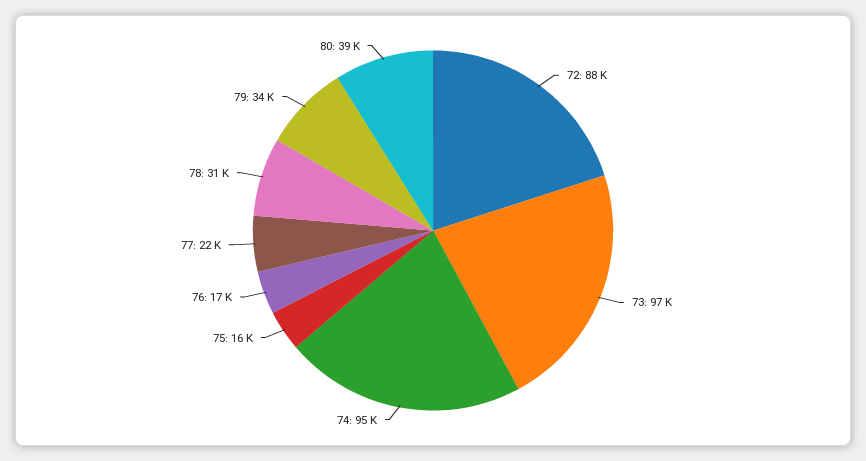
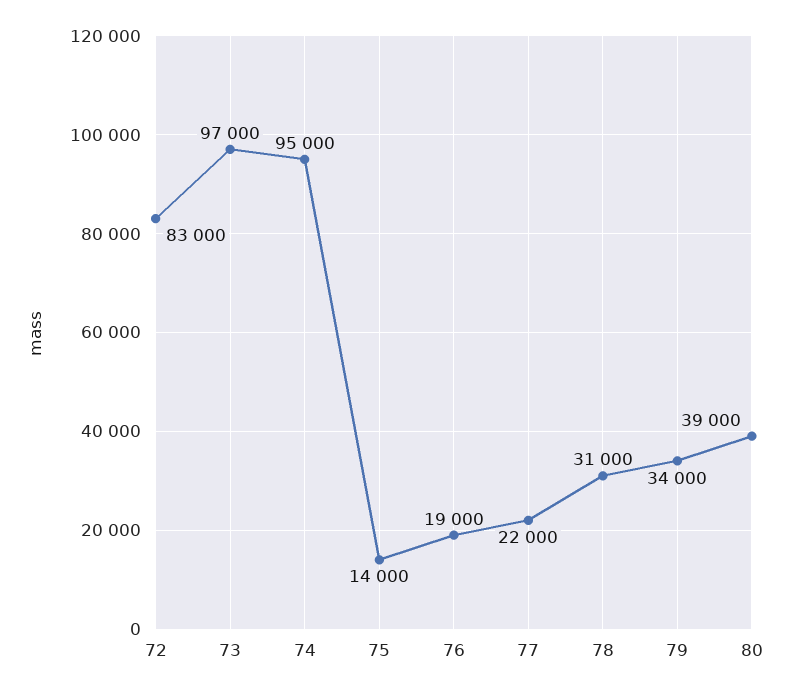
72: 88000 -> 83000
75: 16000 -> 14000
76: 17000 -> 19000

